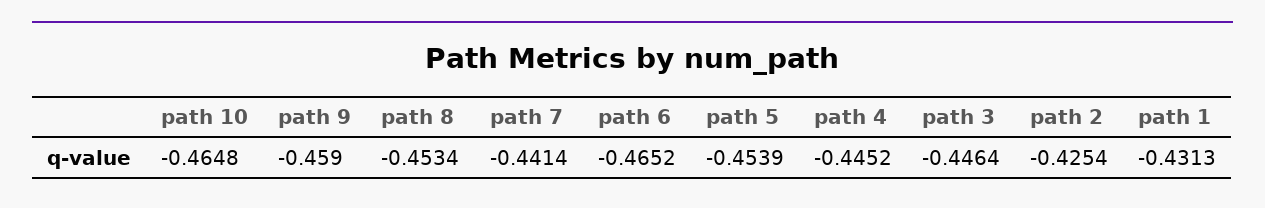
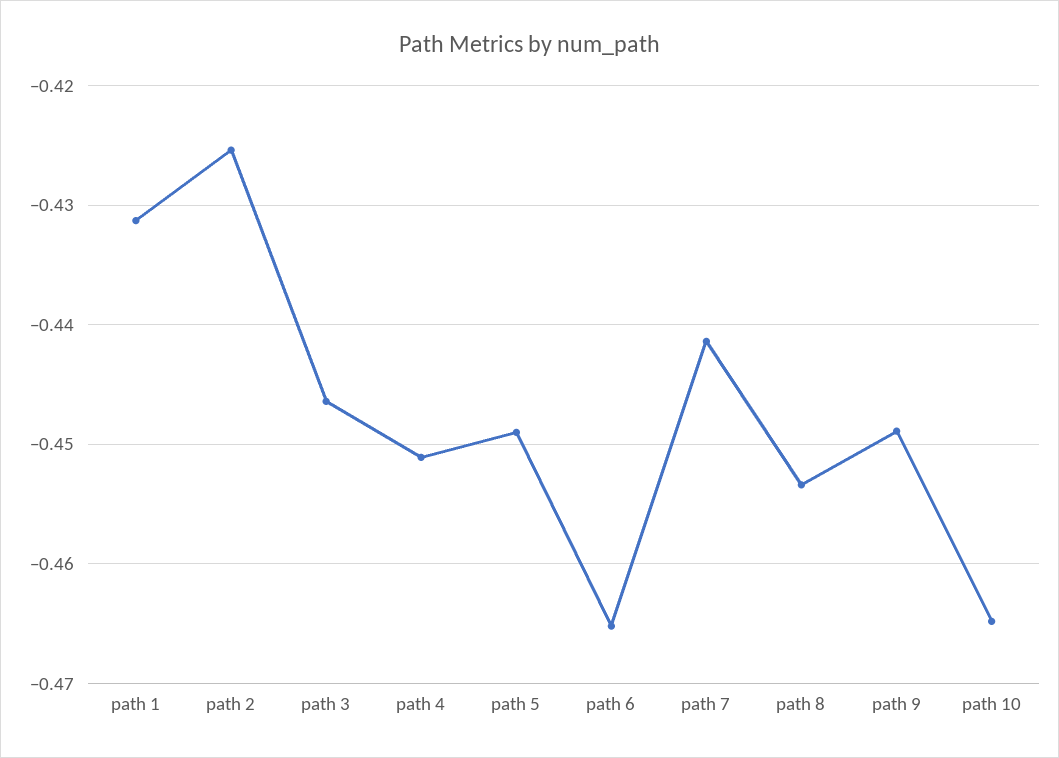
path 9: -0.459 -> -0.449
path 5: -0.4539 -> -0.449
path 4: -0.4452 -> -0.451

